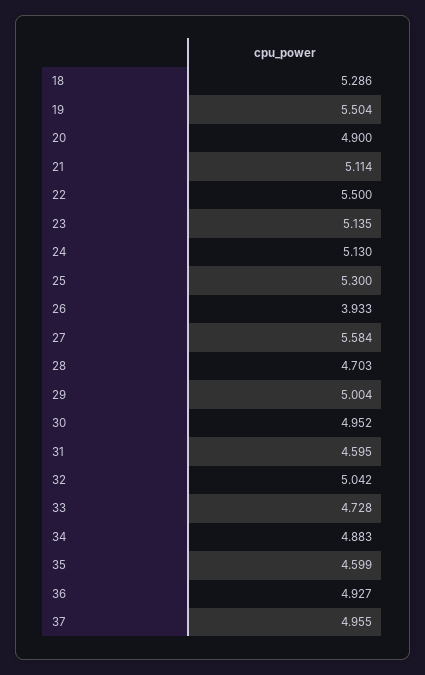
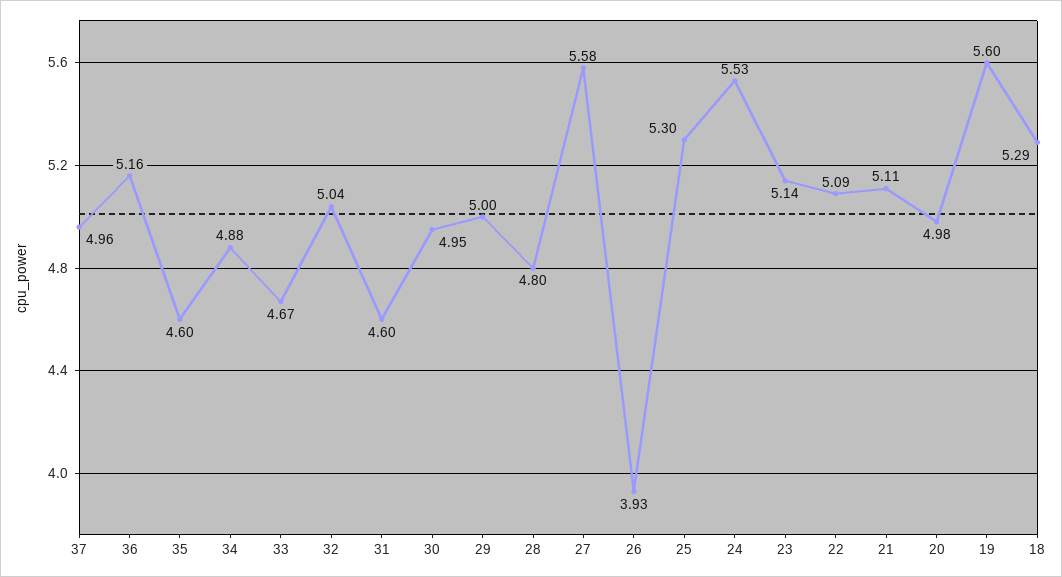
19: 5.504 -> 5.6
20: 4.9 -> 4.98
22: 5.5 -> 5.09
24: 5.13 -> 5.53
28: 4.703 -> 4.8
33: 4.728 -> 4.67
36: 4.927 -> 5.16

